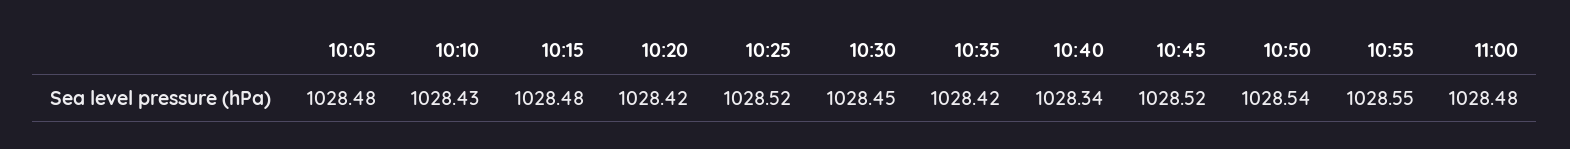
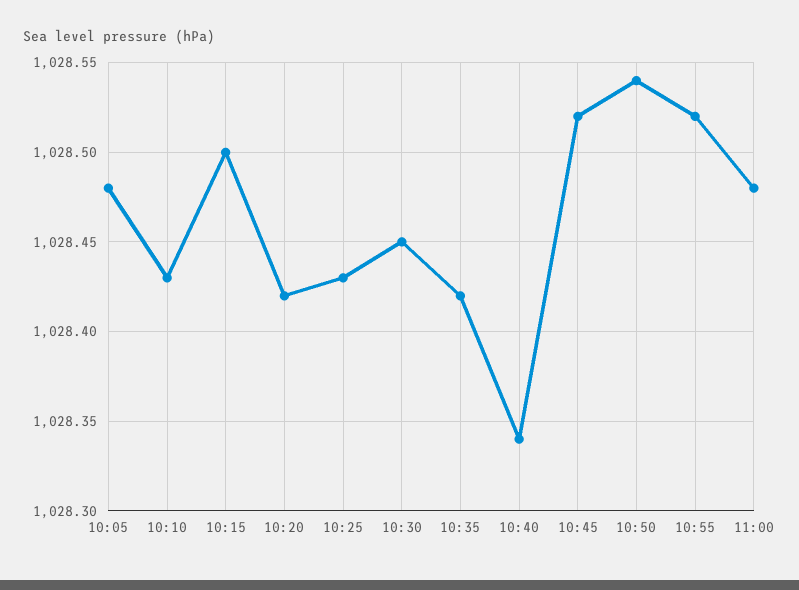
10:15: 1028.48 -> 1028.5
10:25: 1028.52 -> 1028.43
10:55: 1028.55 -> 1028.52

